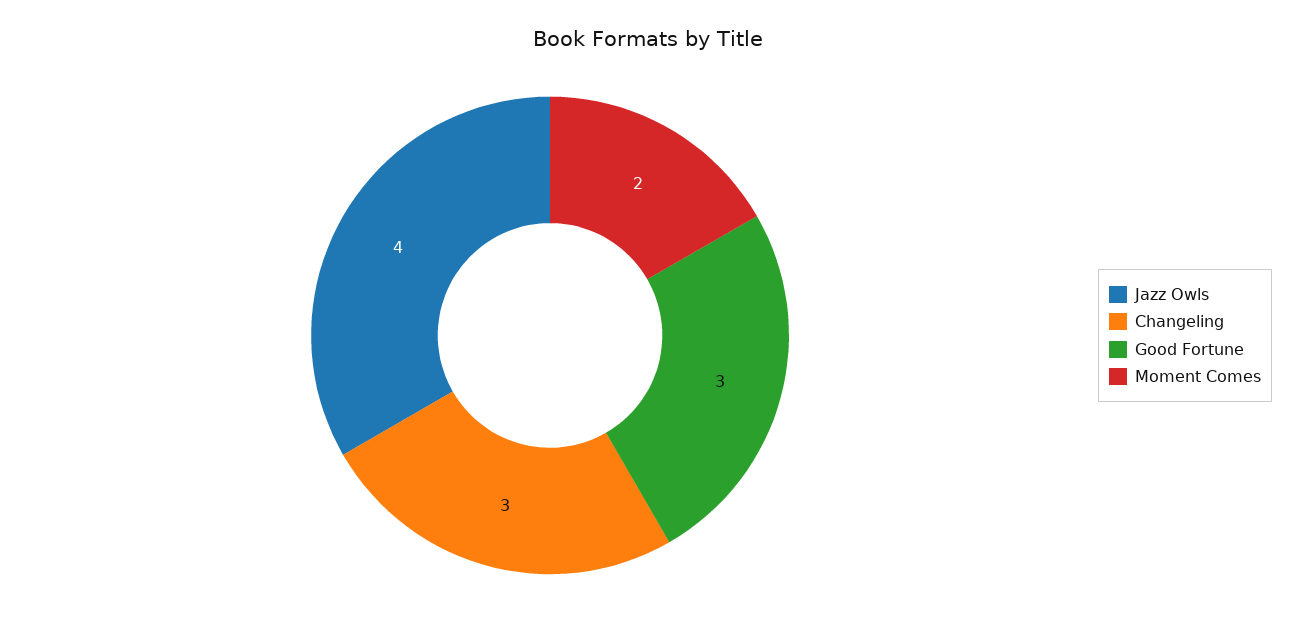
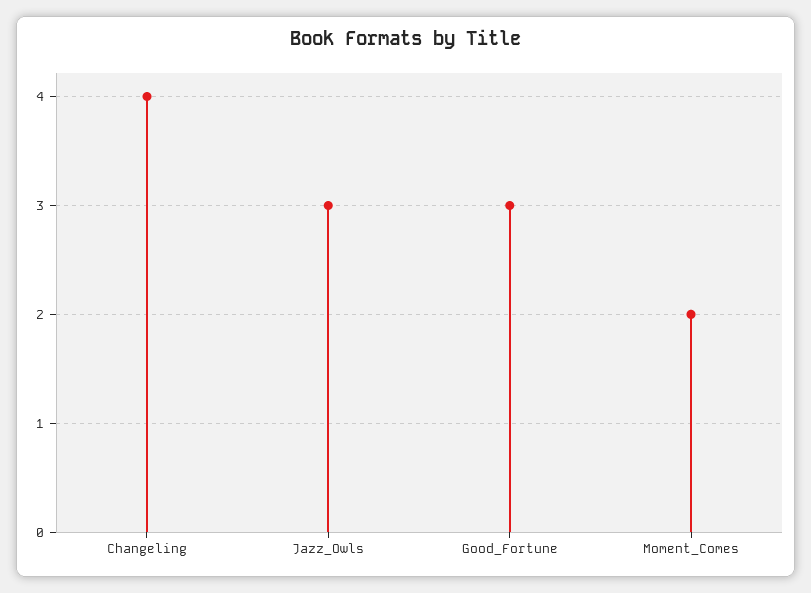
Jazz Owls: 4 -> 3
Changeling: 3 -> 4

